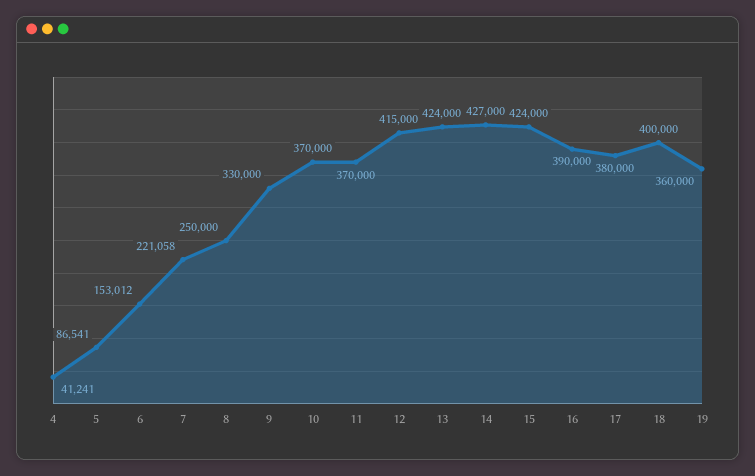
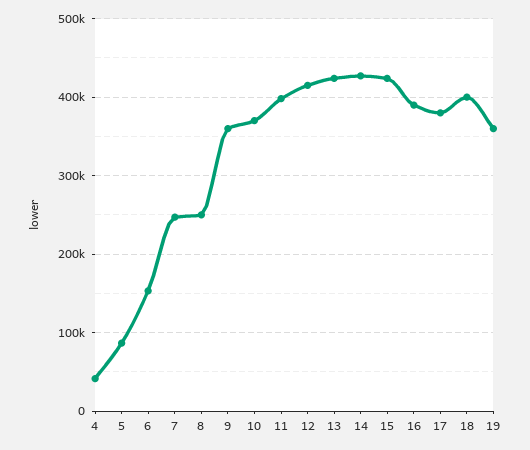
7: 221058 -> 250000
9: 330000 -> 360000
11: 370000 -> 400000

